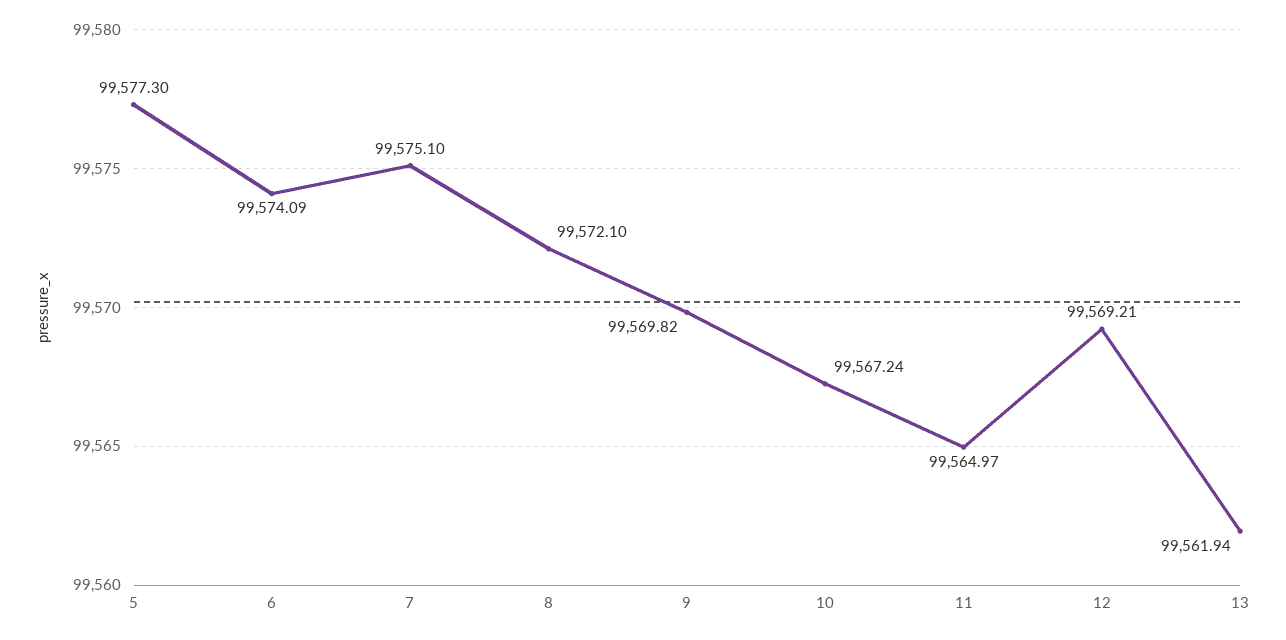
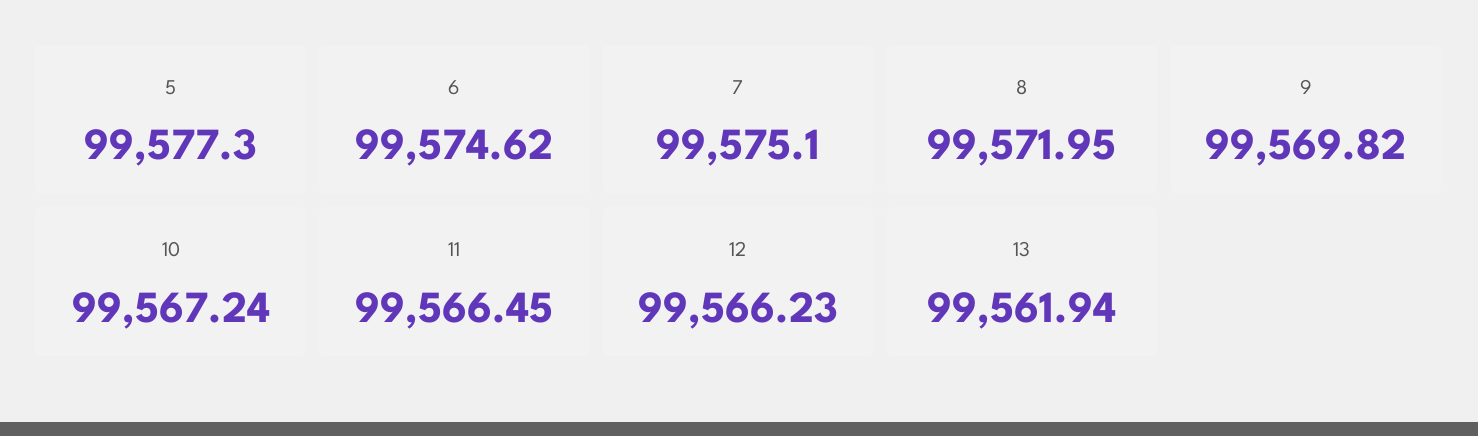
6: 99574.09 -> 99574.62
8: 99572.1 -> 99571.95
11: 99564.97 -> 99566.45
12: 99569.21 -> 99566.23

